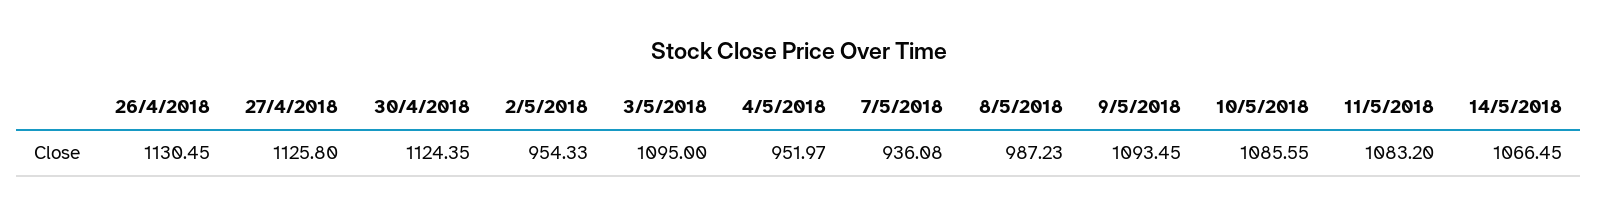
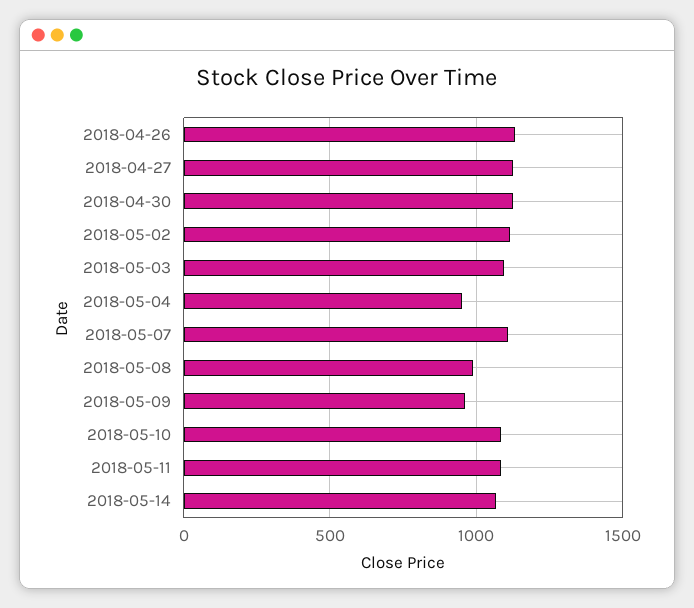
2/5/2018: 954.33 -> 1100
7/5/2018: 936.08 -> 1100
9/5/2018: 1093.45 -> 950

